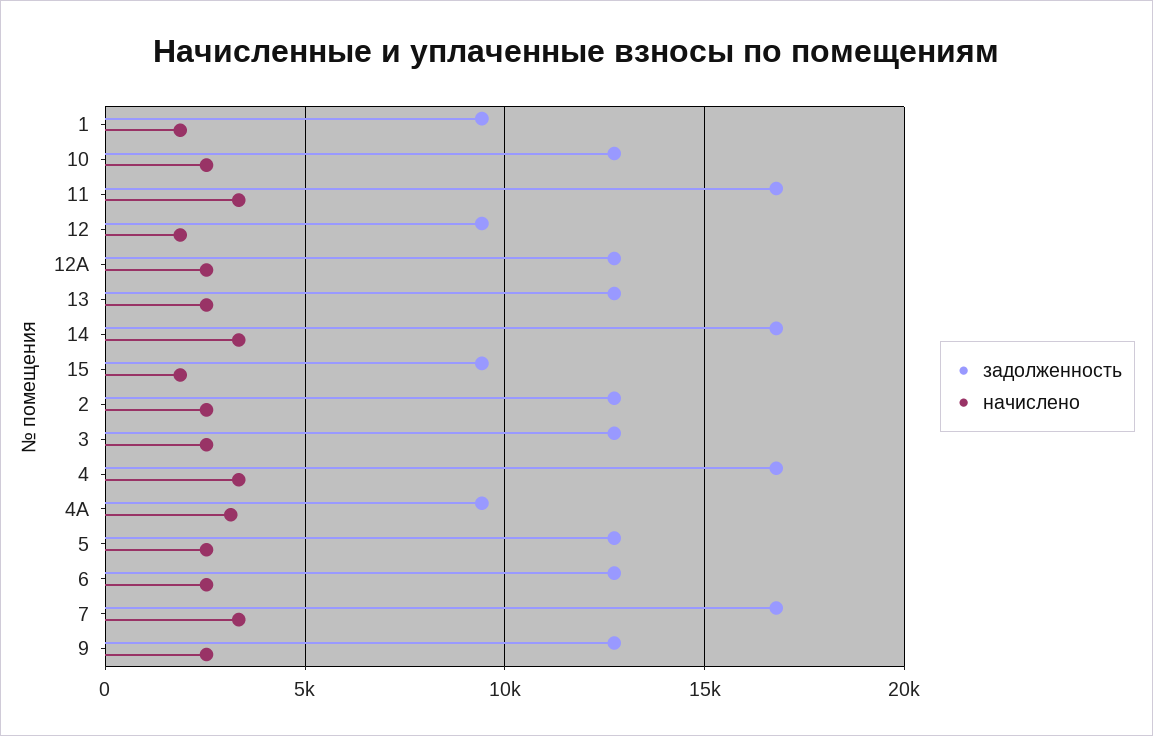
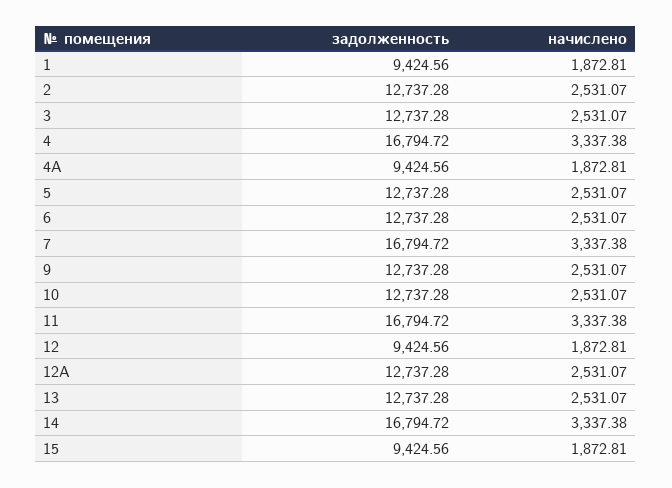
начислено, 4А: 3000 -> 1872.81

